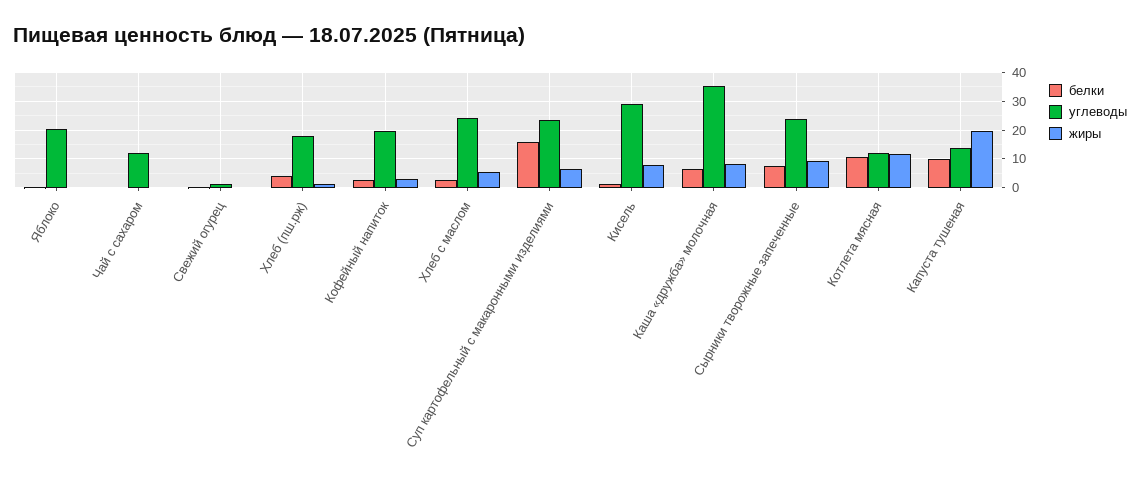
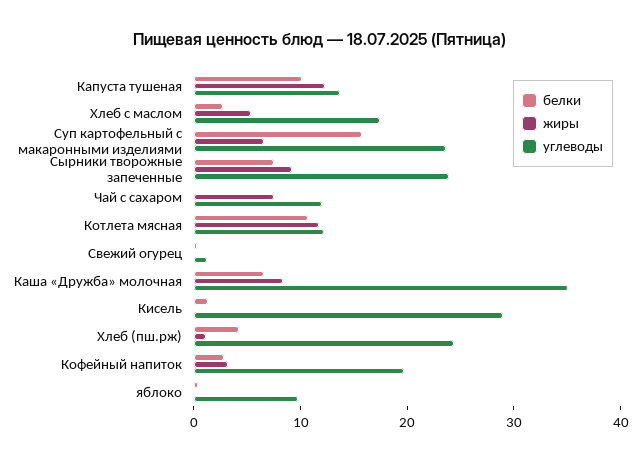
углеводы, Яблоко: 20 -> 10
жиры, Чай с сахаром: 0 -> 8
углеводы, Хлеб (пш.рж): 17.5 -> 24
углеводы, Хлеб с маслом: 25 -> 18
жиры, Кисель: 7.5 -> 0
жиры, Капуста тушеная: 20 -> 12

